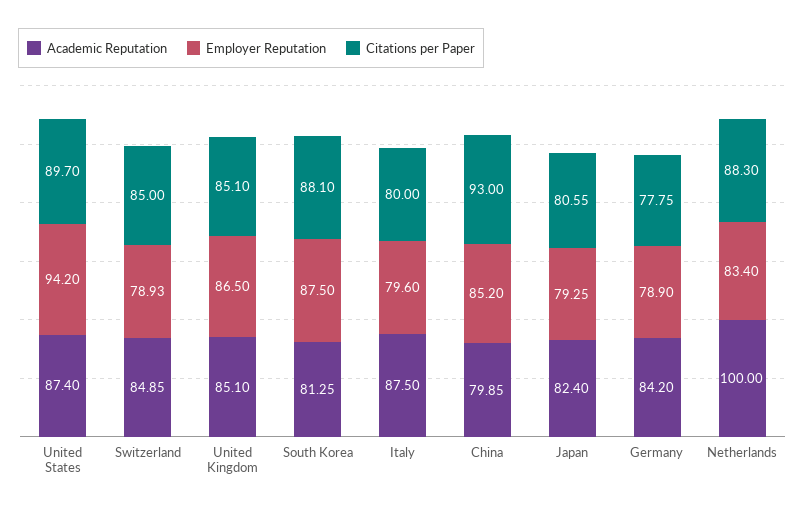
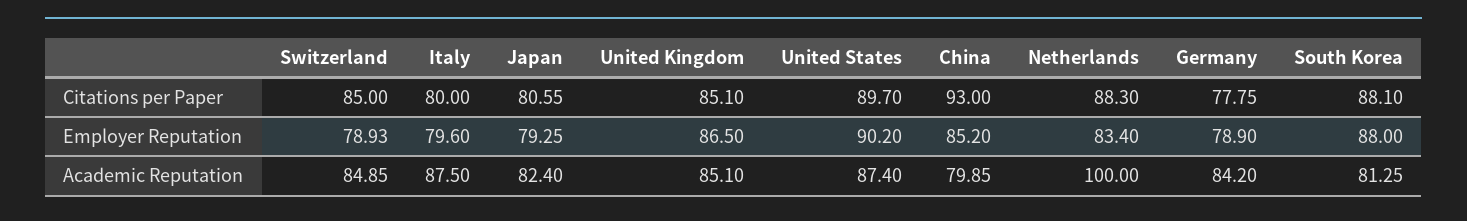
Employer Reputation, United States: 94.2 -> 90.2
Employer Reputation, South Korea: 87.5 -> 88

